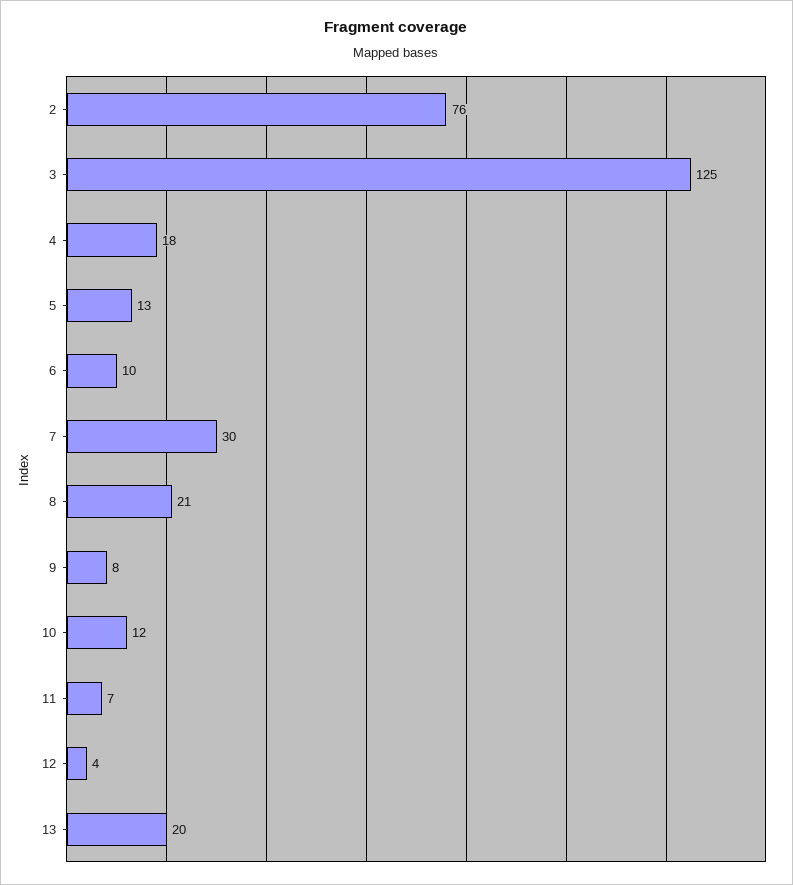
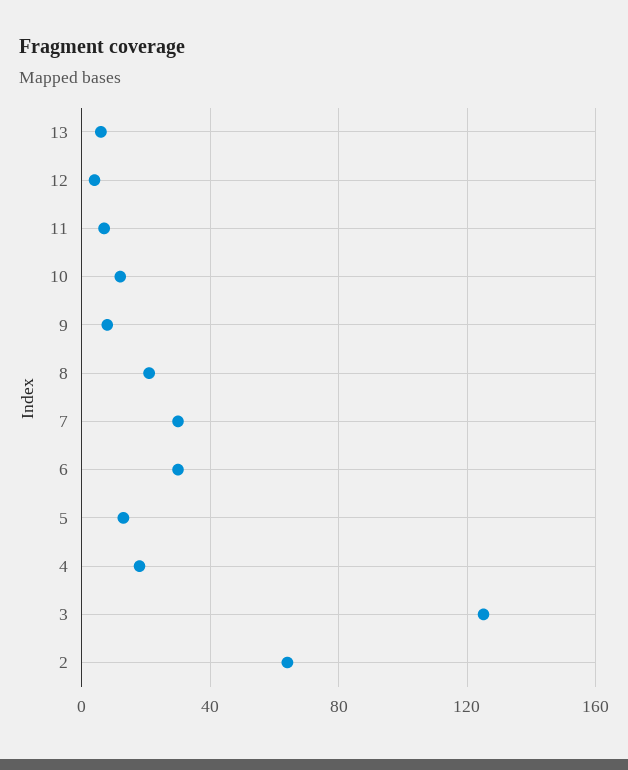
2: 76 -> 65
6: 10 -> 30
13: 20 -> 5

